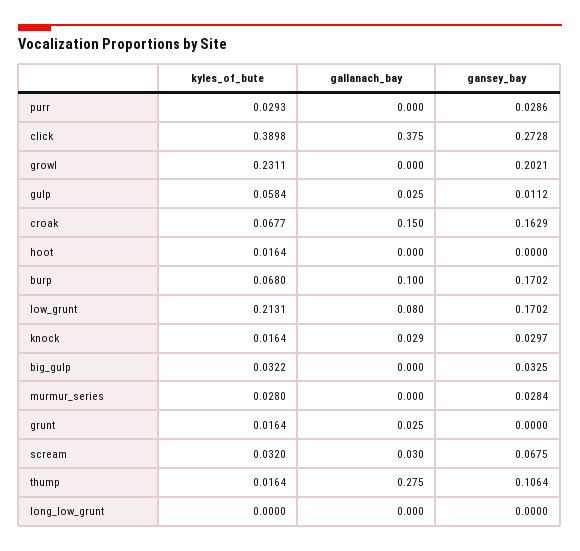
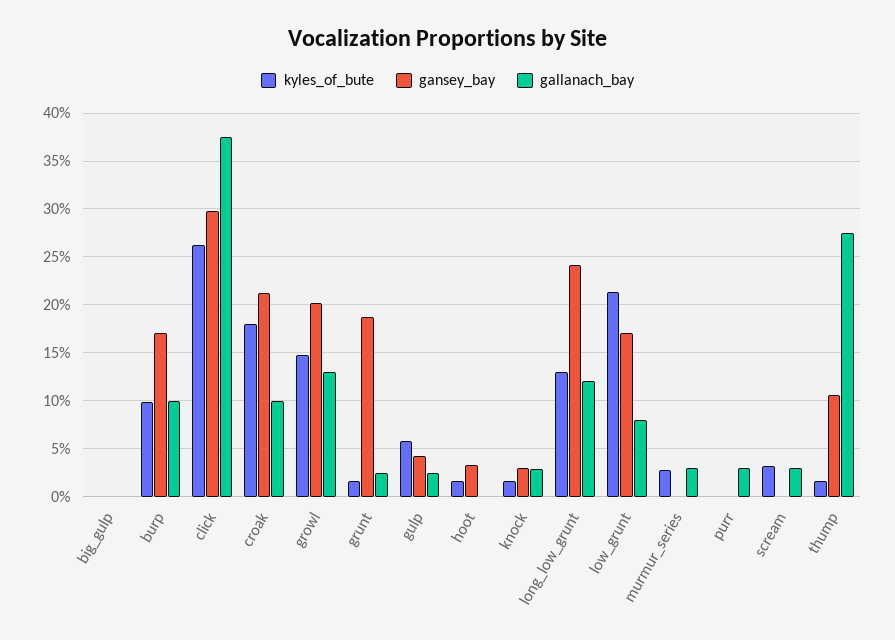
kyles_of_bute, purr: 0.0293 -> 0
gallanach_bay, purr: 0 -> 0.03
gansey_bay, purr: 0.0286 -> 0
kyles_of_bute, click: 0.3898 -> 0.26
gansey_bay, click: 0.2728 -> 0.3
kyles_of_bute, growl: 0.2311 -> 0.15
gallanach_bay, growl: 0 -> 0.13
gansey_bay, gulp: 0.0112 -> 0.04
kyles_of_bute, croak: 0.0677 -> 0.18
gallanach_bay, croak: 0.15 -> 0.1
gansey_bay, croak: 0.1629 -> 0.21
gansey_bay, hoot: 0 -> 0.03
kyles_of_bute, burp: 0.068 -> 0.1
kyles_of_bute, big_gulp: 0.0322 -> 0
gansey_bay, big_gulp: 0.0325 -> 0
gallanach_bay, murmur_series: 0 -> 0.03
gansey_bay, murmur_series: 0.0284 -> 0
gansey_bay, grunt: 0 -> 0.19
gansey_bay, scream: 0.0675 -> 0
kyles_of_bute, long_low_grunt: 0 -> 0.13
gallanach_bay, long_low_grunt: 0 -> 0.12
gansey_bay, long_low_grunt: 0 -> 0.24

